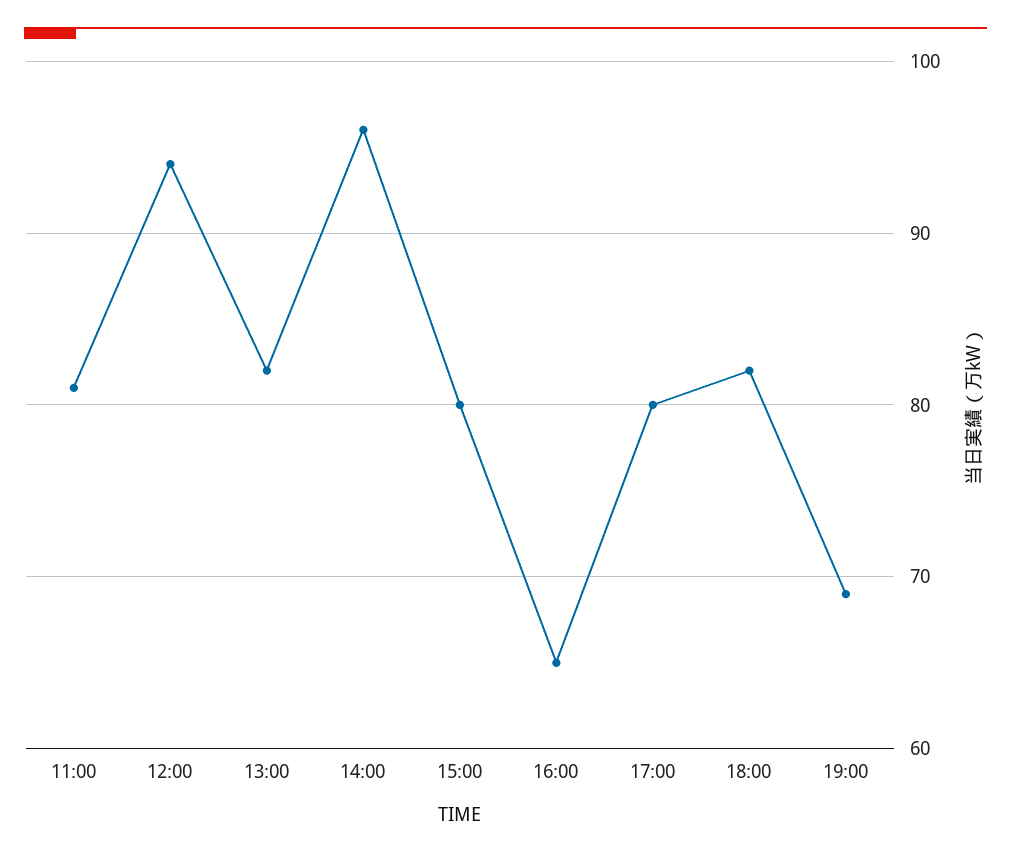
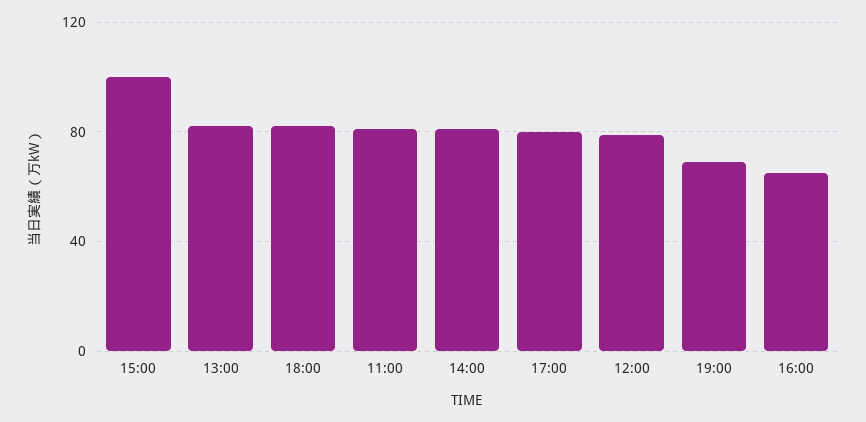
12:00: 94 -> 80
14:00: 96 -> 80
15:00: 80 -> 100

